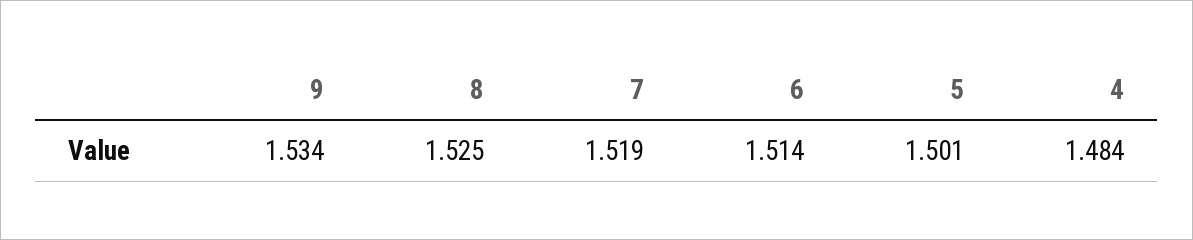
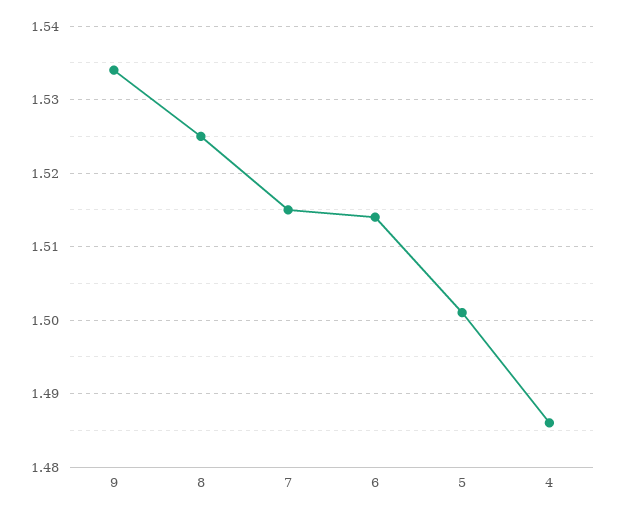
7: 1.519 -> 1.515
4: 1.484 -> 1.486

